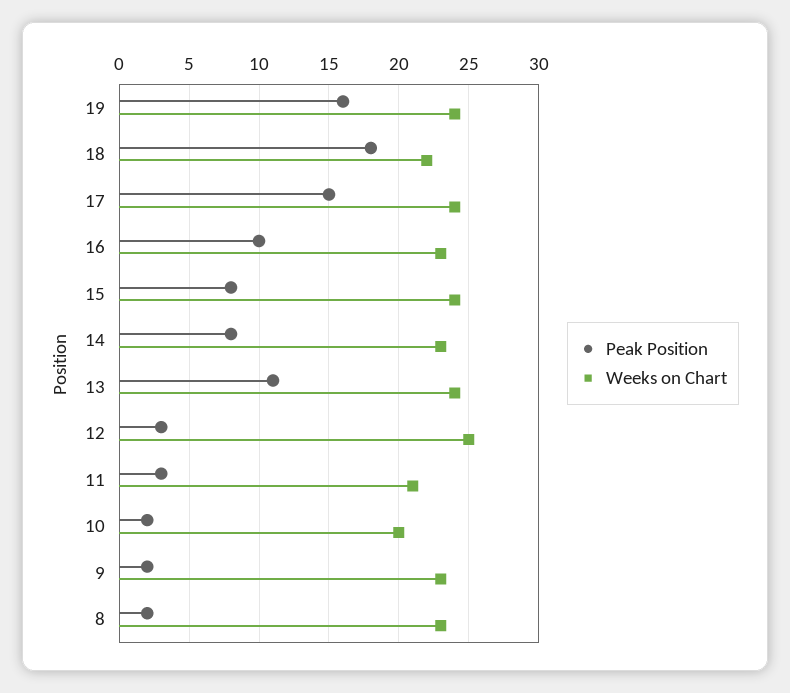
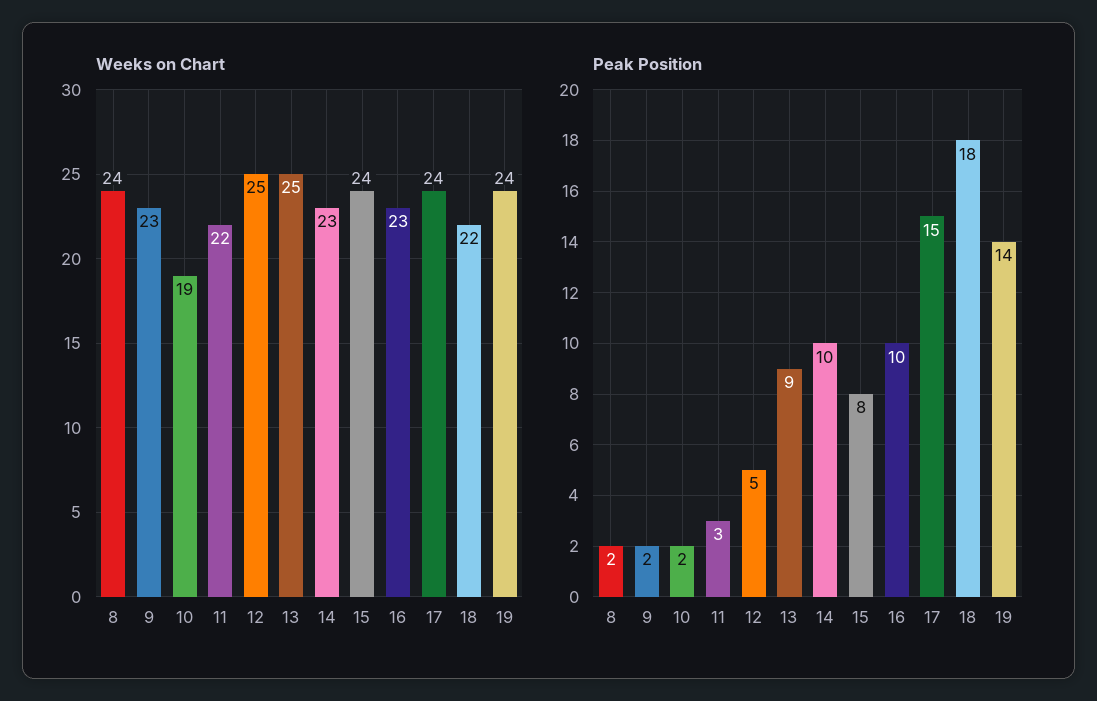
Peak Position, 19: 16 -> 14
Peak Position, 14: 8 -> 10
Peak Position, 13: 11 -> 9
Weeks on Chart, 13: 24 -> 25
Peak Position, 12: 3 -> 5
Weeks on Chart, 11: 21 -> 22
Weeks on Chart, 10: 20 -> 19
Weeks on Chart, 8: 23 -> 24

